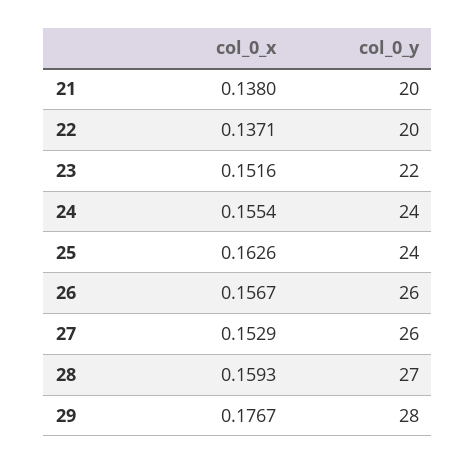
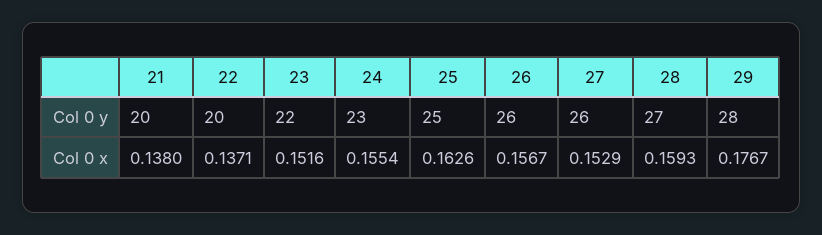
col_0_y, 24: 24 -> 23
col_0_y, 25: 24 -> 25

